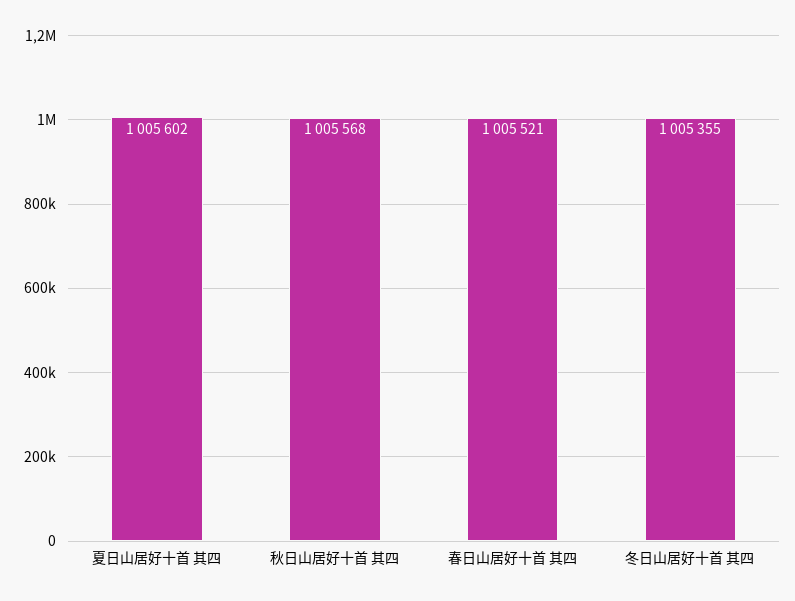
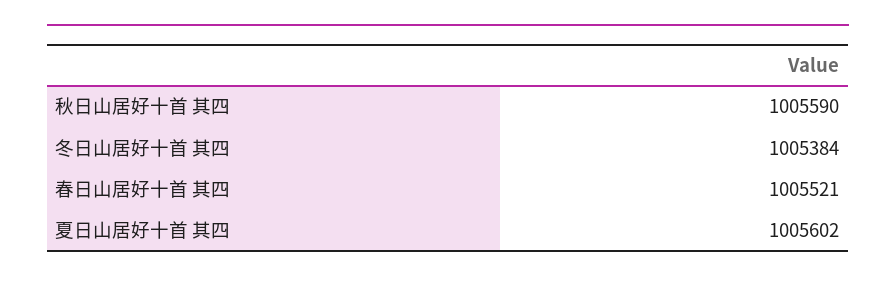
秋日山居好十首 其四: 1005568 -> 1005590
冬日山居好十首 其四: 1005355 -> 1005384

